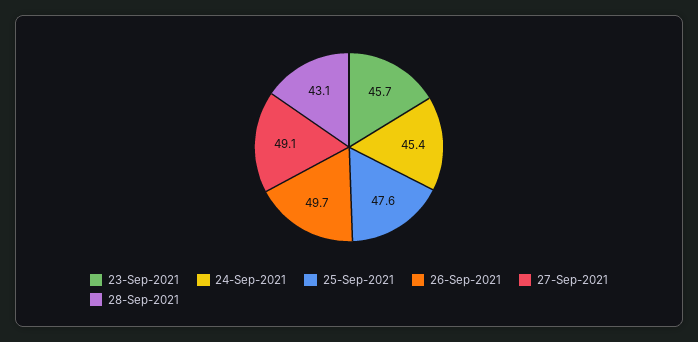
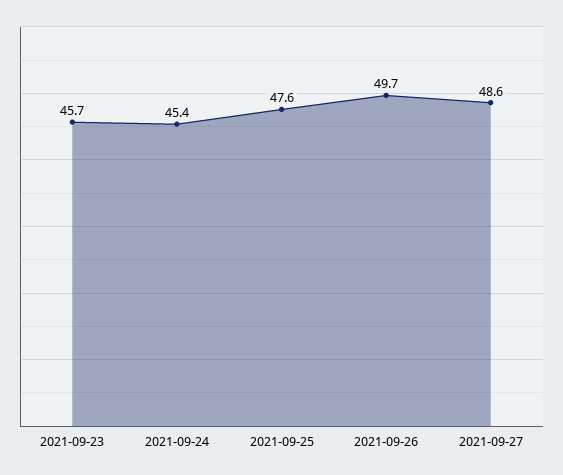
27-Sep-2021: 49.1 -> 48.6
28-Sep-2021: 43.1 -> none

